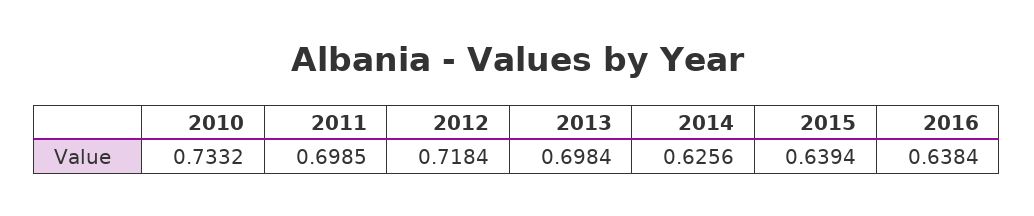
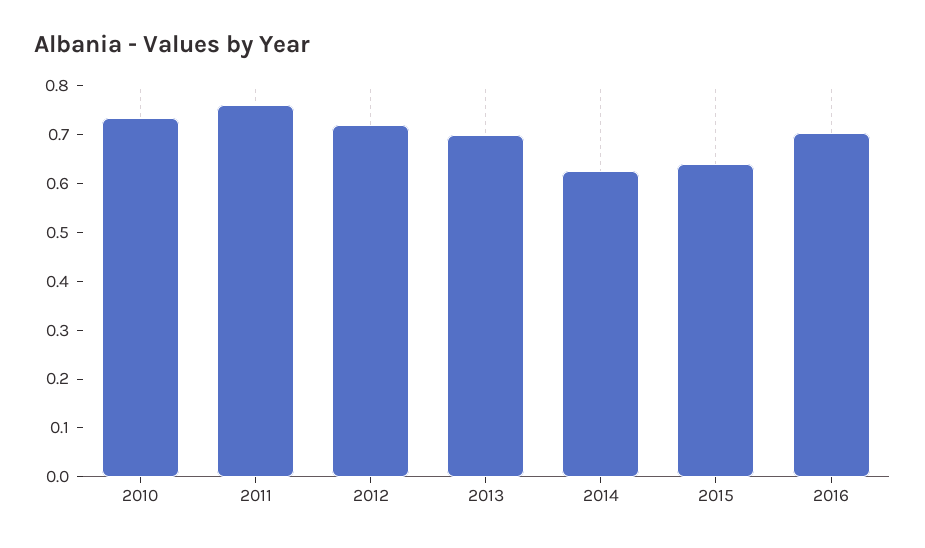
2011: 0.6985 -> 0.76
2016: 0.6384 -> 0.7

